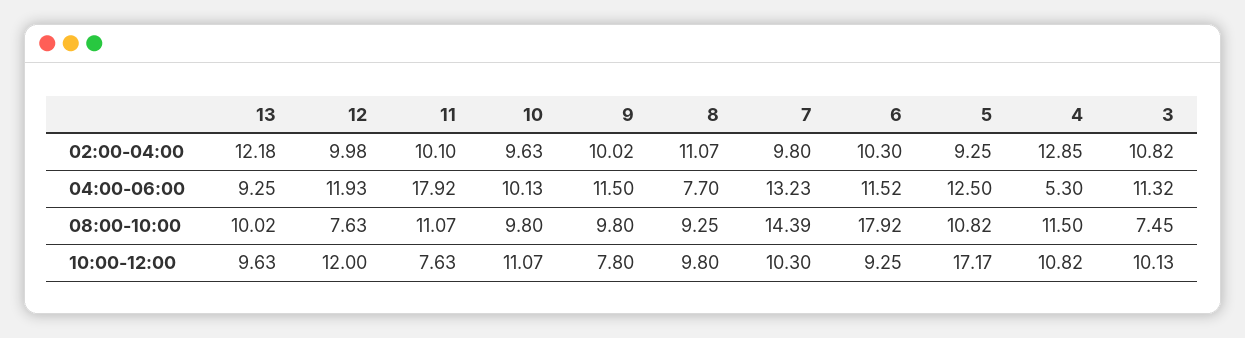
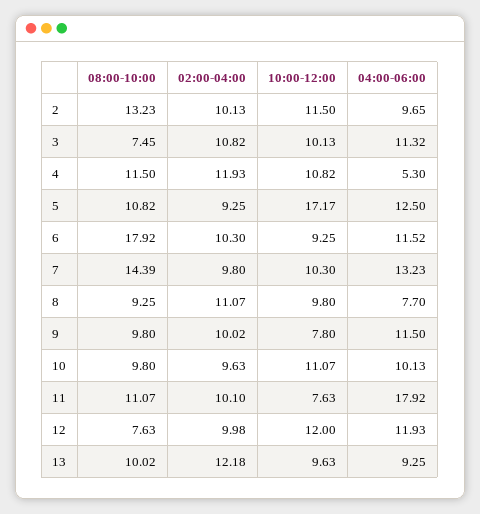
4, 02:00-04:00: 12.85 -> 11.93
2, 08:00-10:00: none -> 13.23
2, 02:00-04:00: none -> 10.13
2, 10:00-12:00: none -> 11.5
2, 04:00-06:00: none -> 9.65

